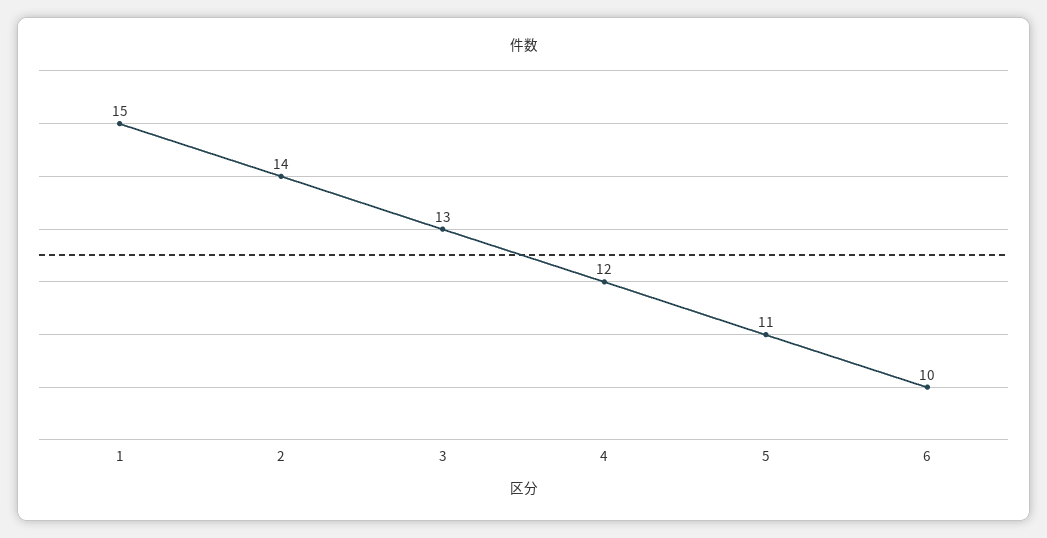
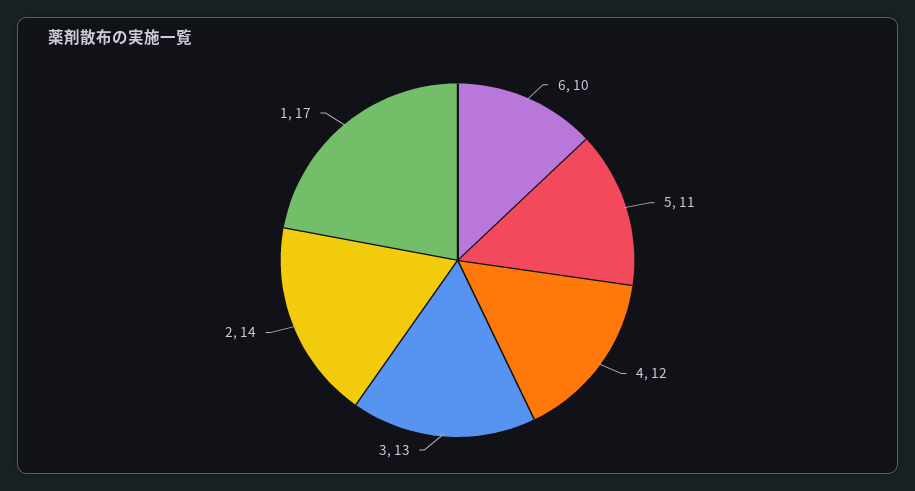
1: 15 -> 17

